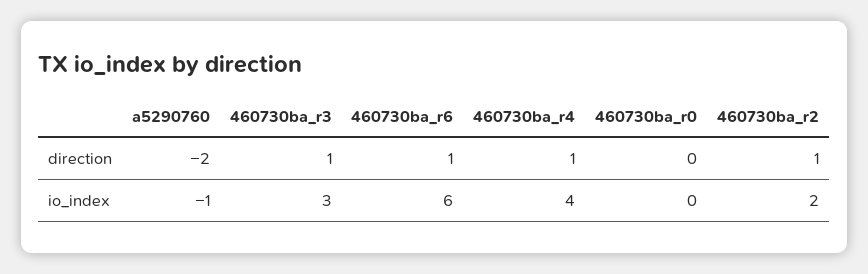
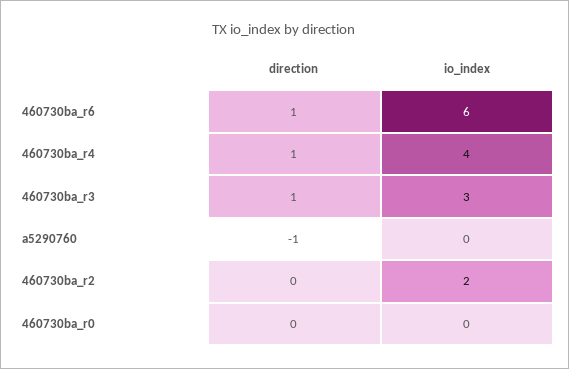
a5290760, direction: -2 -> -1
460730ba_r2, direction: 1 -> 0
a5290760, io_index: -1 -> 0

